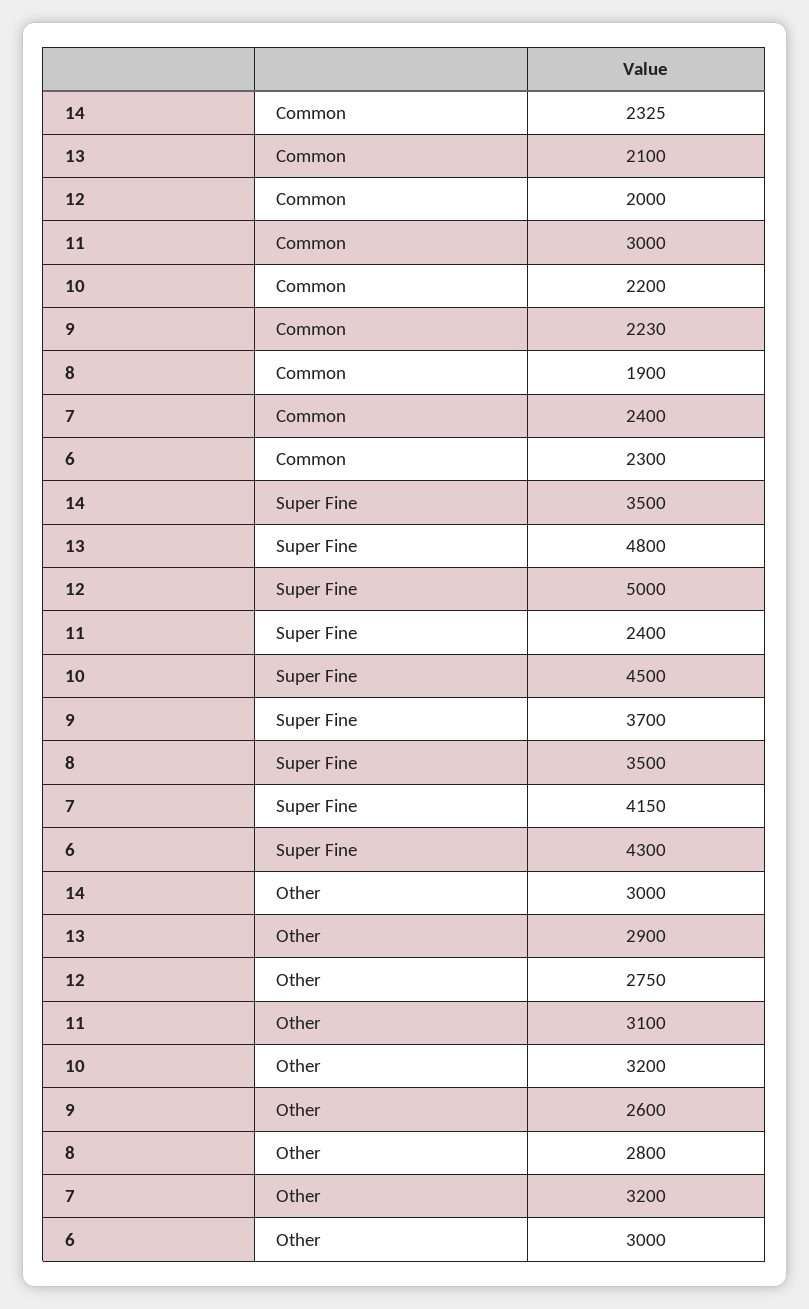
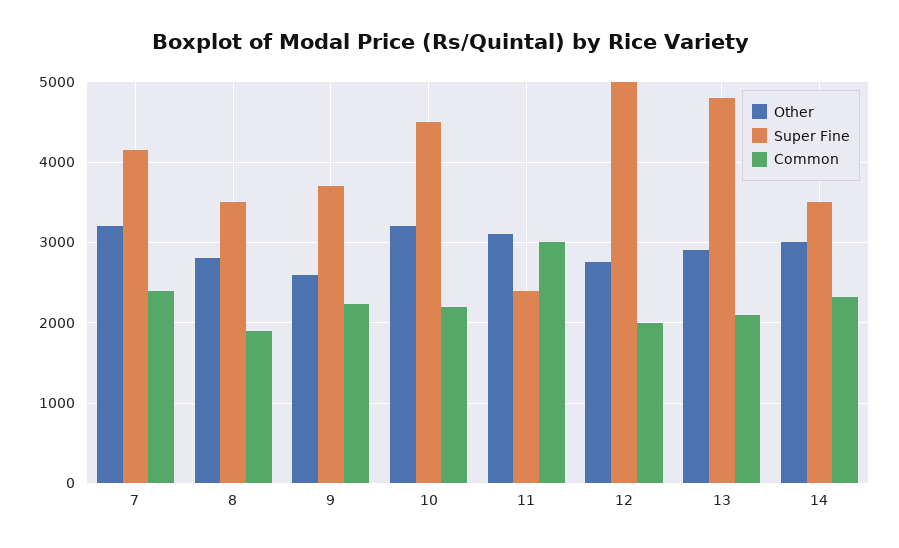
Common, 6: 2300 -> none
Super Fine, 6: 4300 -> none
Other, 6: 3000 -> none

